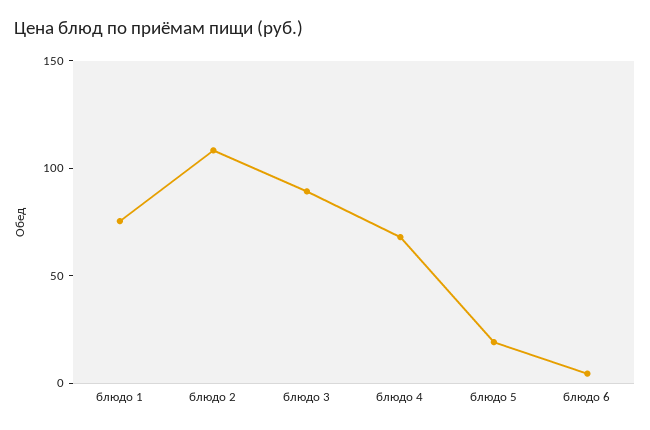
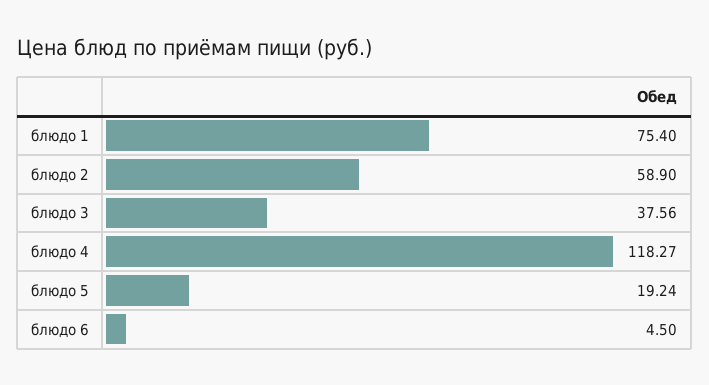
блюдо 2: 110 -> 58.9
блюдо 3: 90 -> 37.56
блюдо 4: 70 -> 118.27

